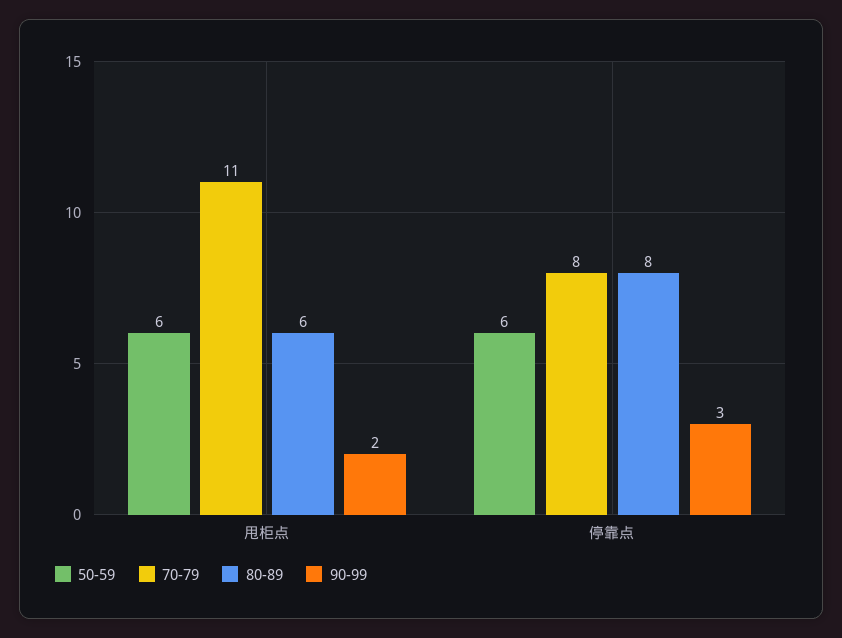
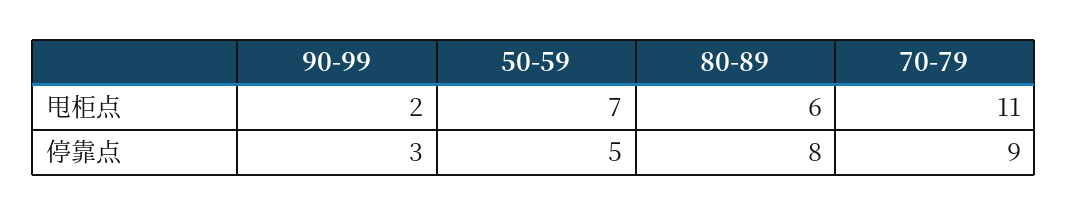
50-59, 甩柜点: 6 -> 7
50-59, 停靠点: 6 -> 5
70-79, 停靠点: 8 -> 9

